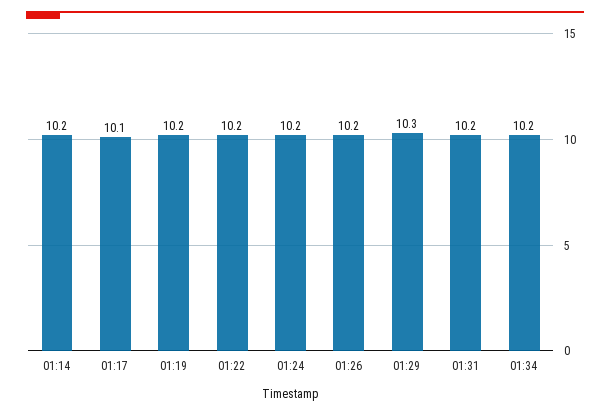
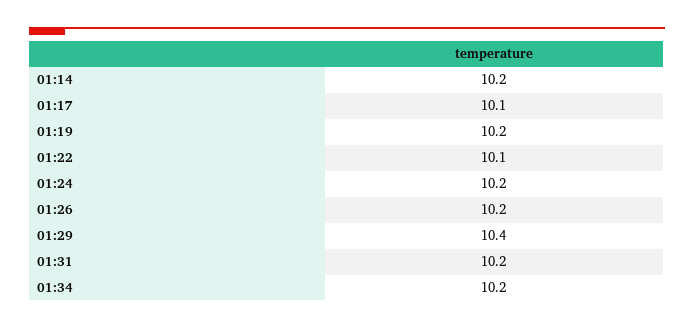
01:22: 10.2 -> 10.1
01:29: 10.3 -> 10.4

